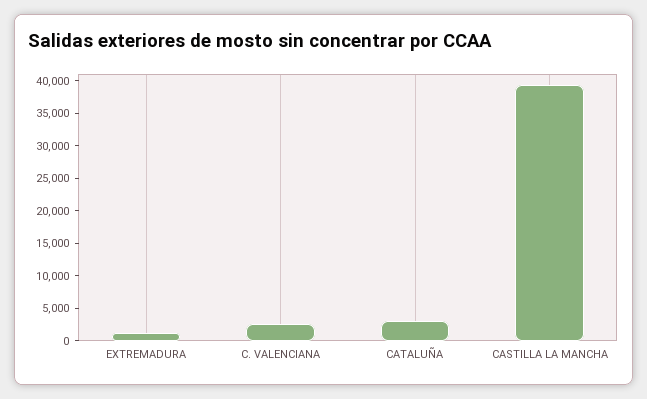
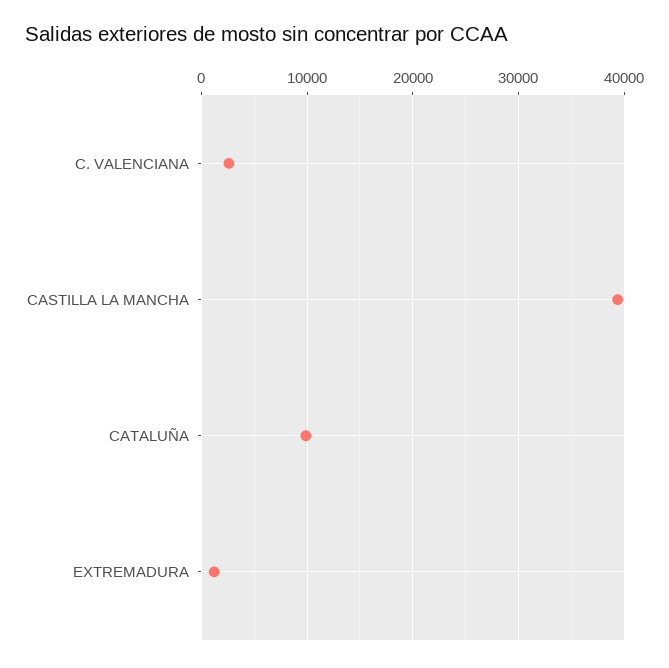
CATALUÑA: 2500 -> 10000

